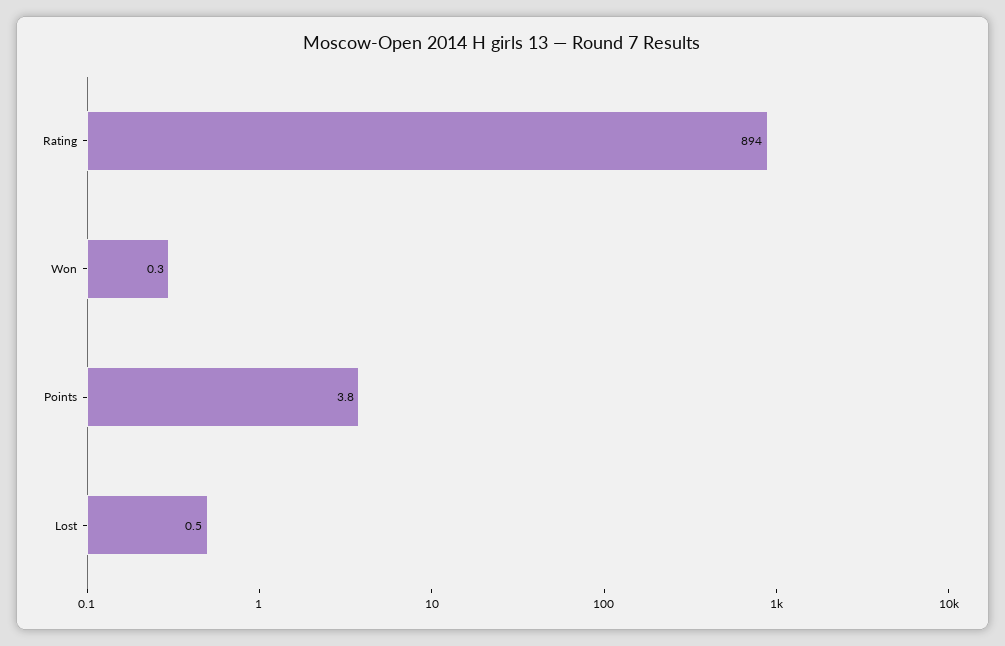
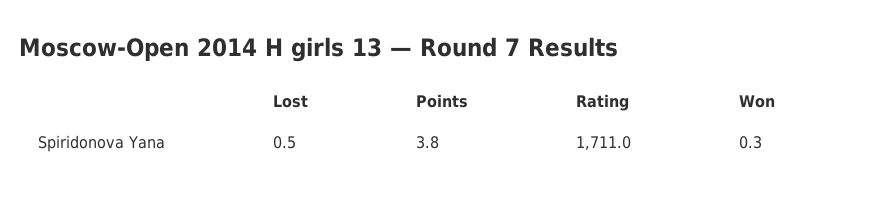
Rating: 894 -> 1711

